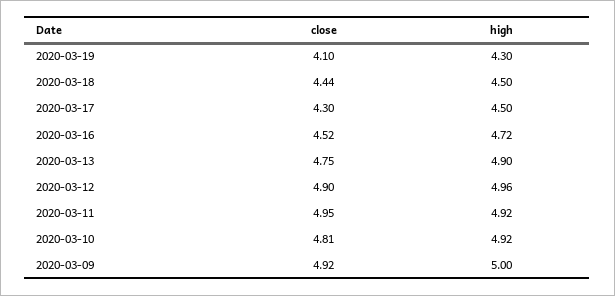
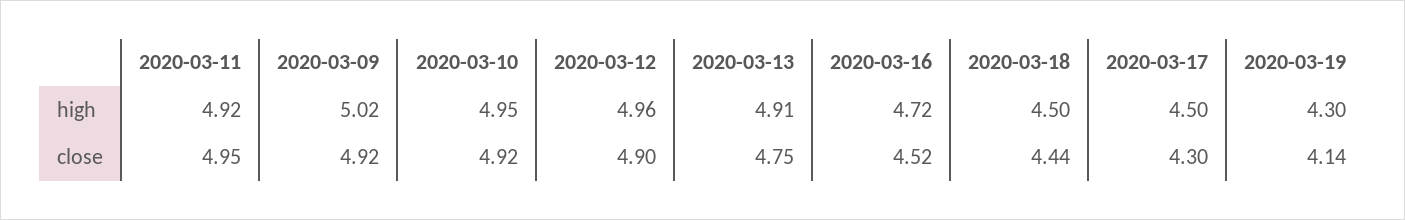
close, 2020-03-19: 4.1 -> 4.14
high, 2020-03-13: 4.9 -> 4.91
close, 2020-03-10: 4.81 -> 4.92
high, 2020-03-10: 4.92 -> 4.95
high, 2020-03-09: 5 -> 5.02

